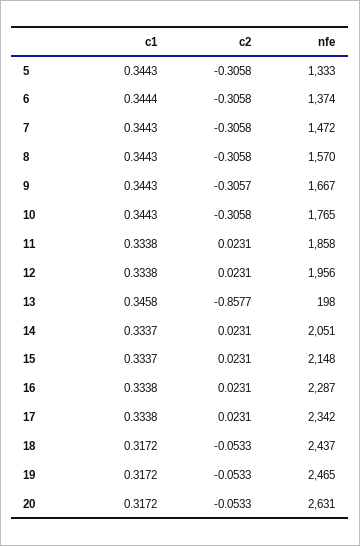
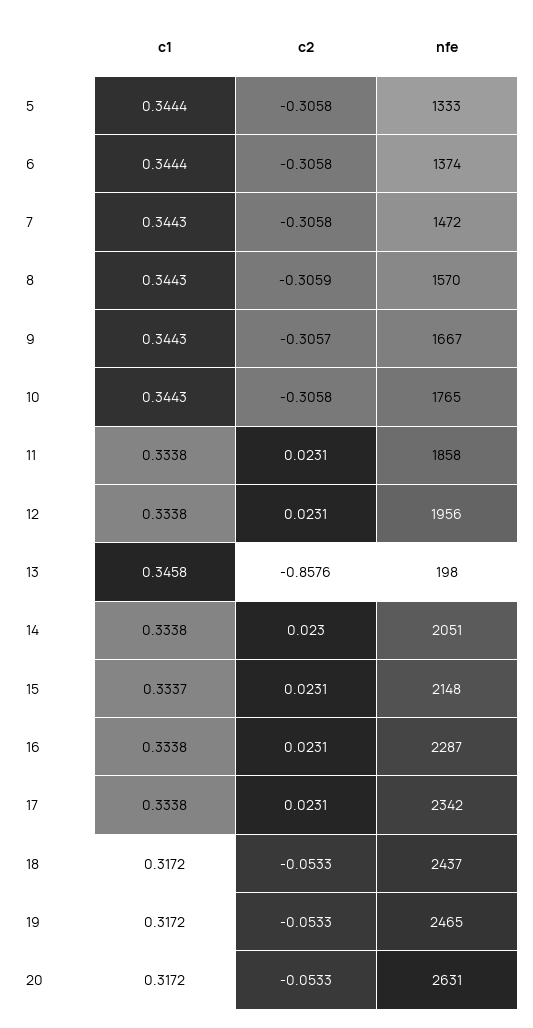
c1, 5: 0.3443 -> 0.3444
c2, 8: -0.3058 -> -0.3059
c2, 13: -0.8577 -> -0.8576
c1, 14: 0.3337 -> 0.3338
c2, 14: 0.0231 -> 0.023

